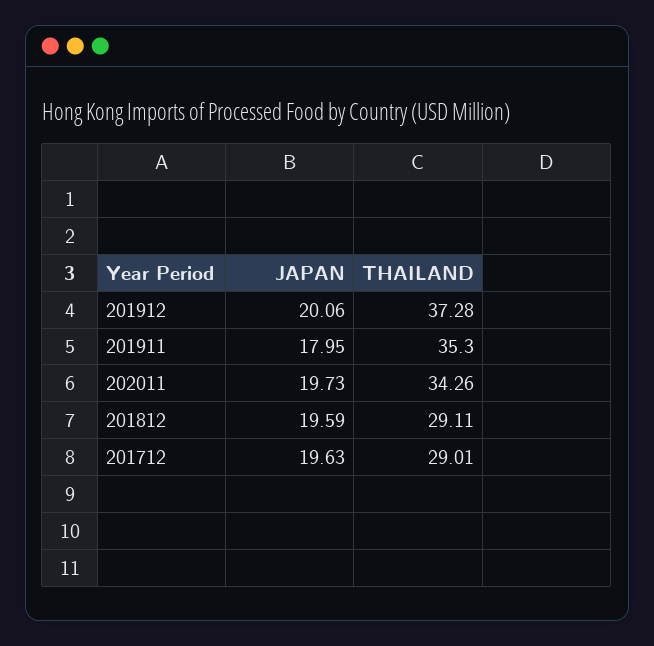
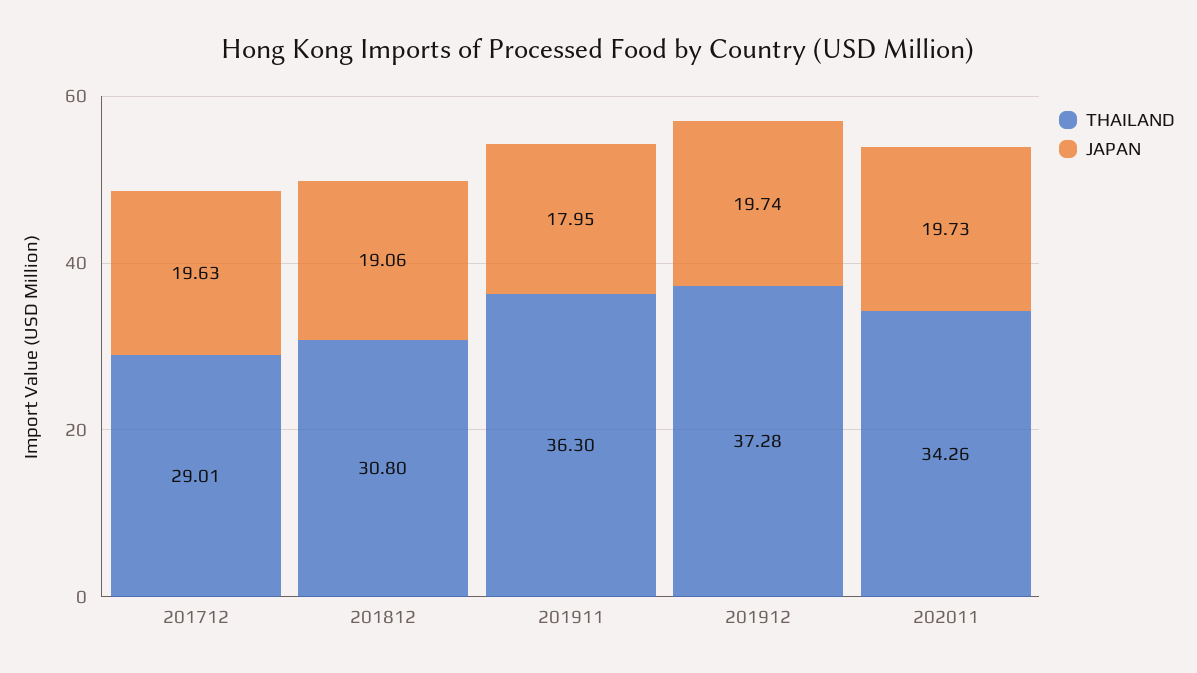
JAPAN, 201912: 20.06 -> 19.74
THAILAND, 201911: 35.3 -> 36.3
JAPAN, 201812: 19.59 -> 19.06
THAILAND, 201812: 29.11 -> 30.8

